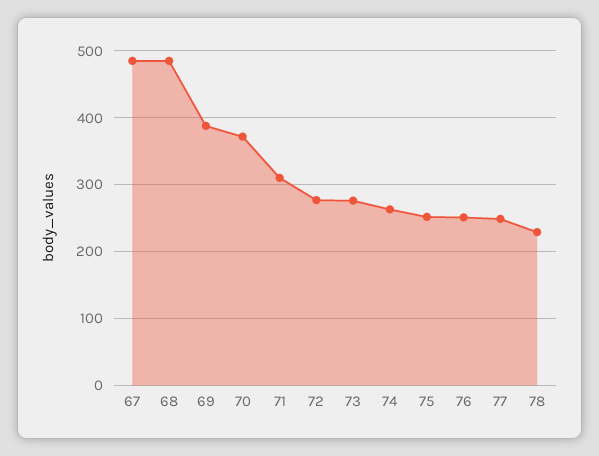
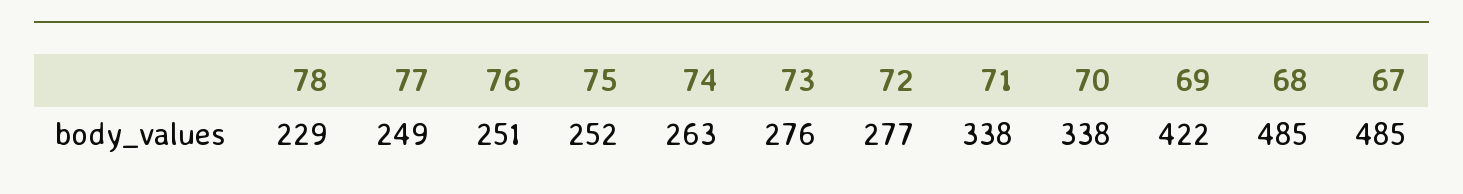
69: 390 -> 422
70: 370 -> 338
71: 310 -> 338

